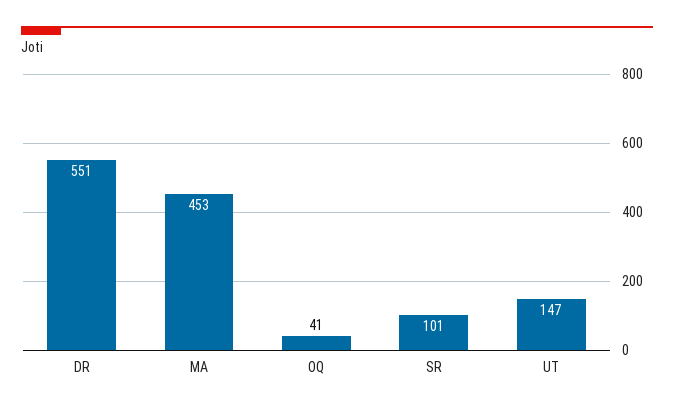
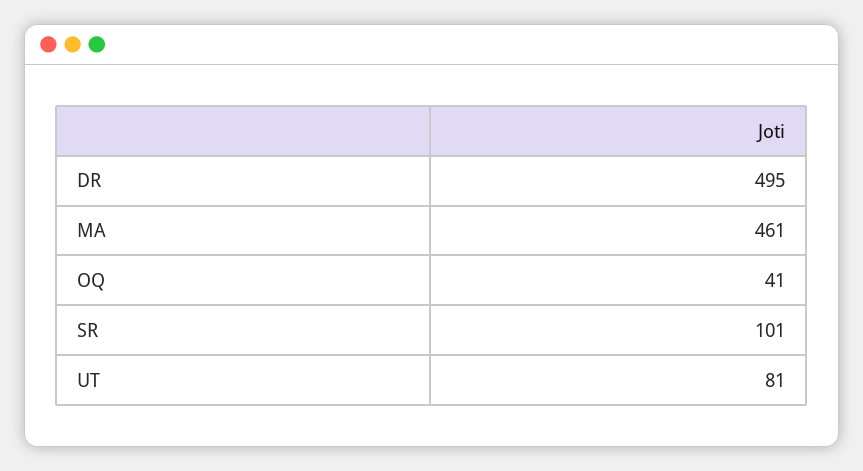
DR: 551 -> 495
MA: 453 -> 461
UT: 147 -> 81

